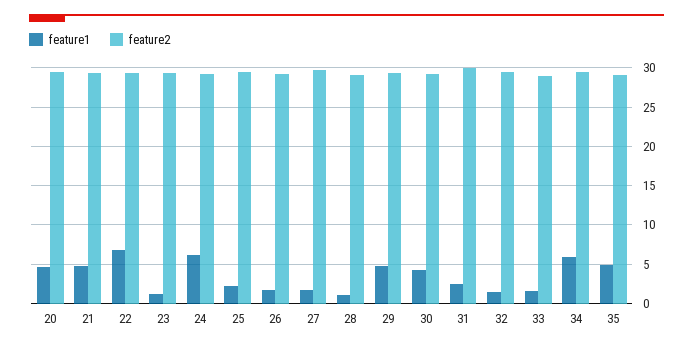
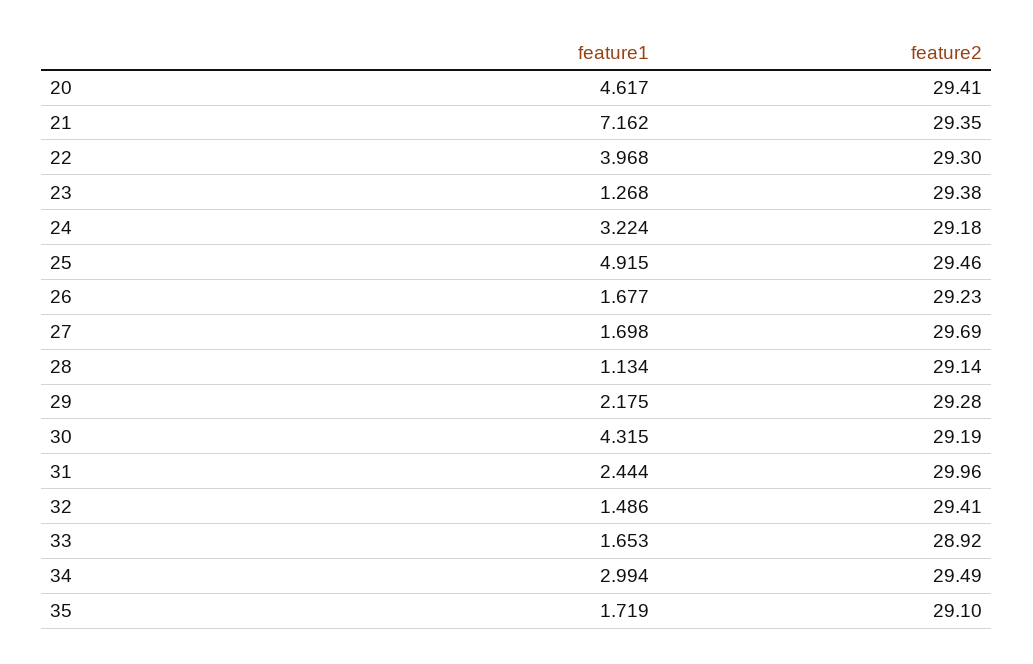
feature1, 21: 5 -> 7.162
feature1, 22: 7 -> 3.968
feature1, 24: 6 -> 3.224
feature1, 25: 2 -> 4.915
feature1, 29: 5 -> 2.175
feature1, 34: 6 -> 2.994
feature1, 35: 5 -> 1.719

